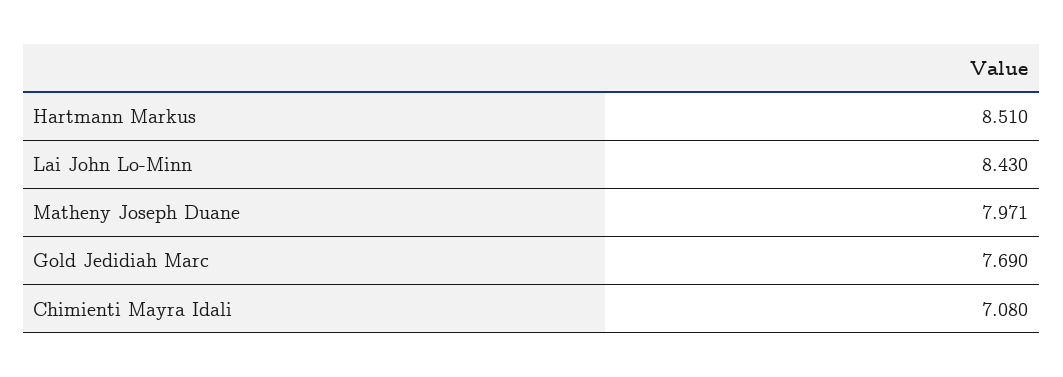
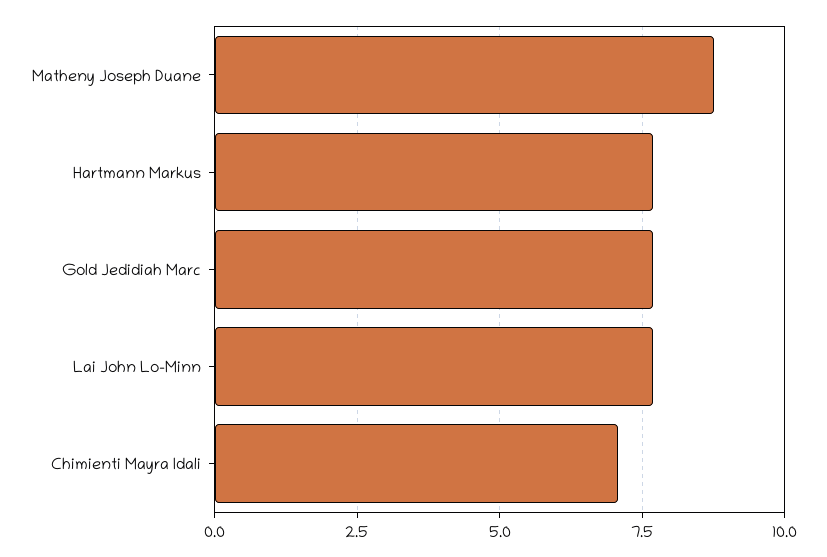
Hartmann Markus: 8.51 -> 7.75
Lai John Lo-Minn: 8.43 -> 7.75
Matheny Joseph Duane: 7.971 -> 8.75

